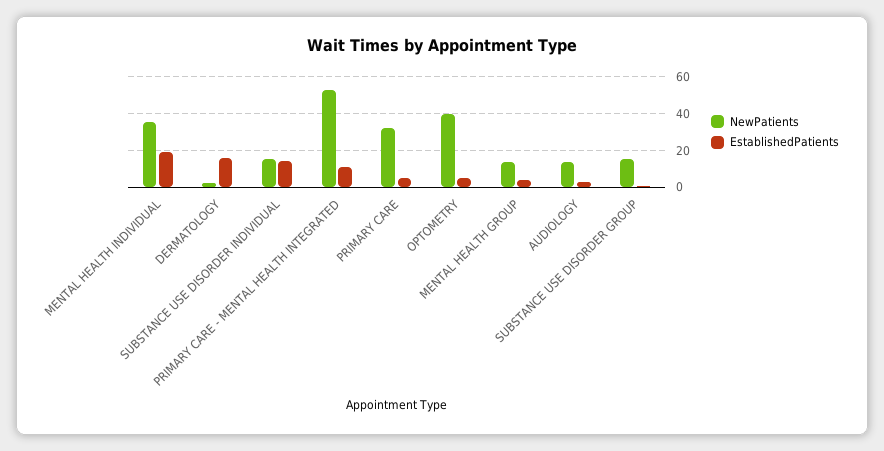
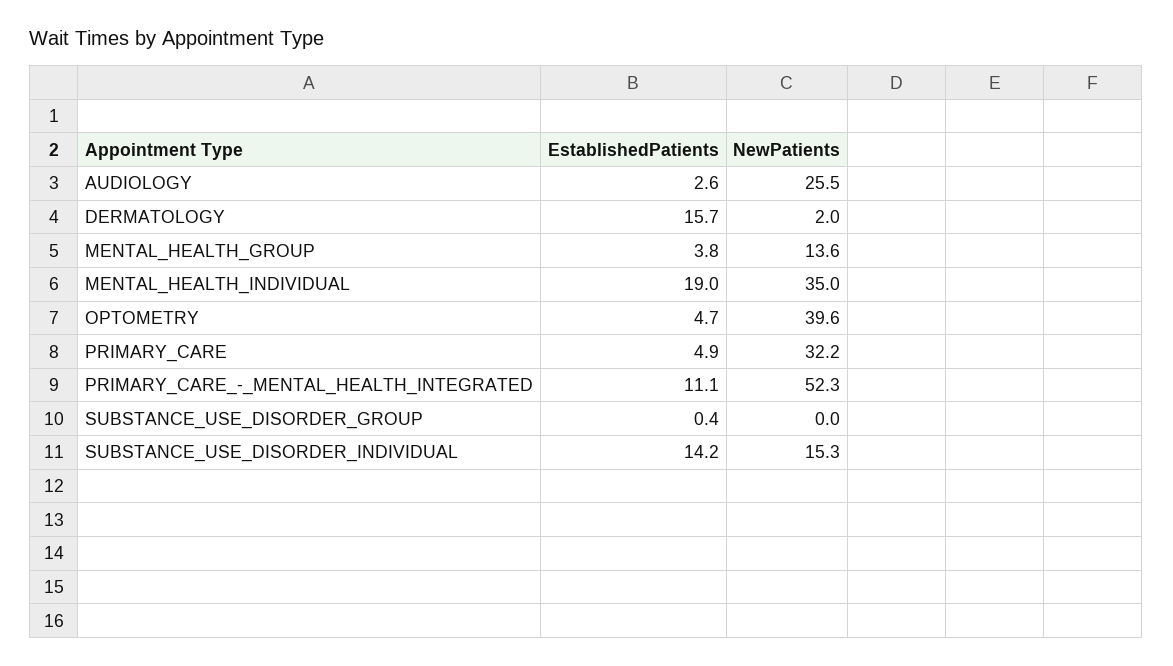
NewPatients, AUDIOLOGY: 15 -> 25.5
NewPatients, SUBSTANCE USE DISORDER GROUP: 15 -> 0

